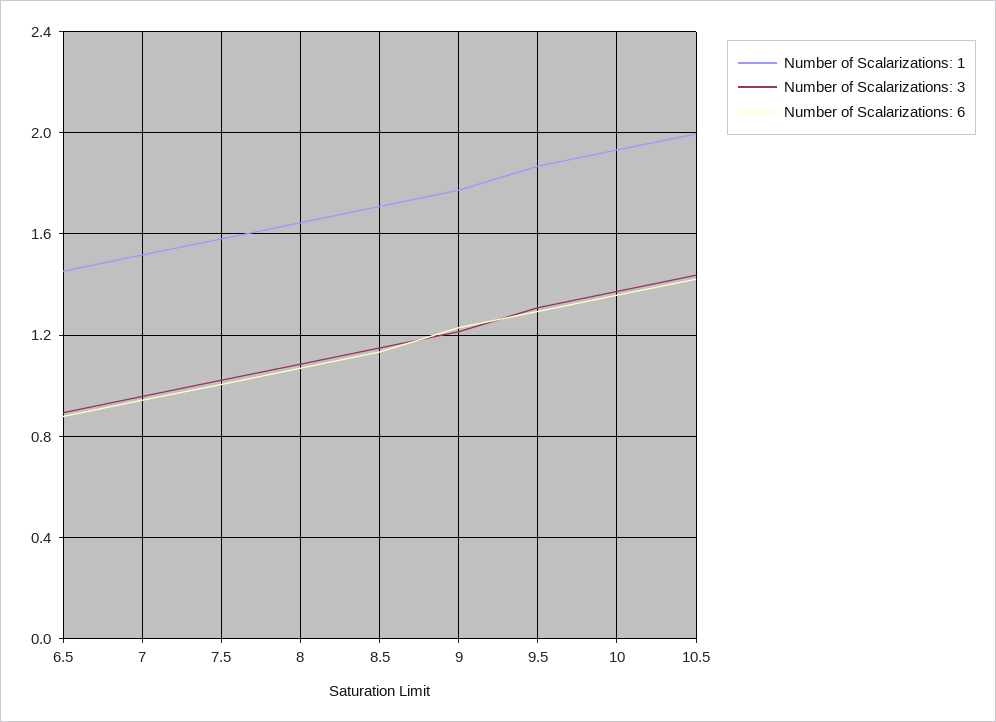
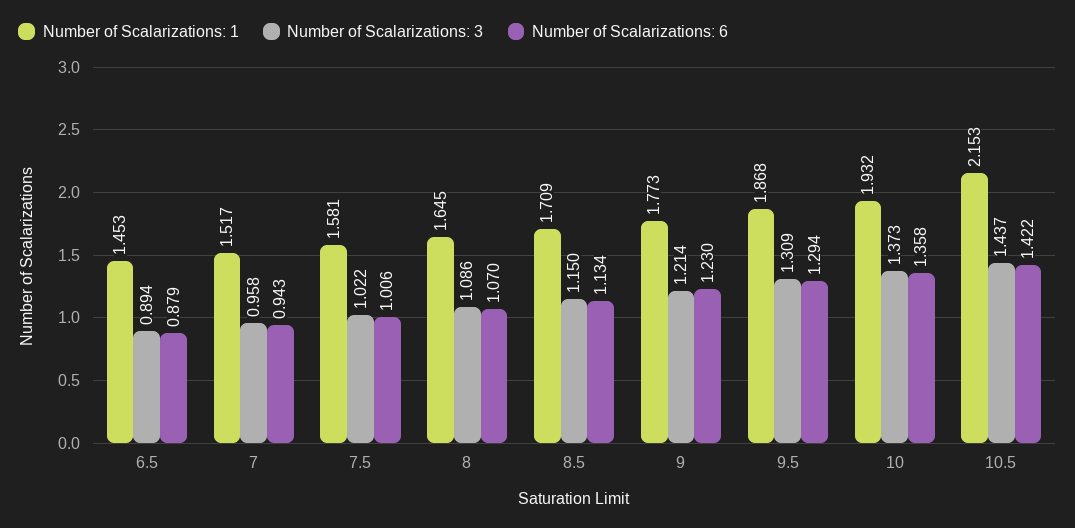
Number of Scalarizations: 1, 10.5: 2 -> 2.153

